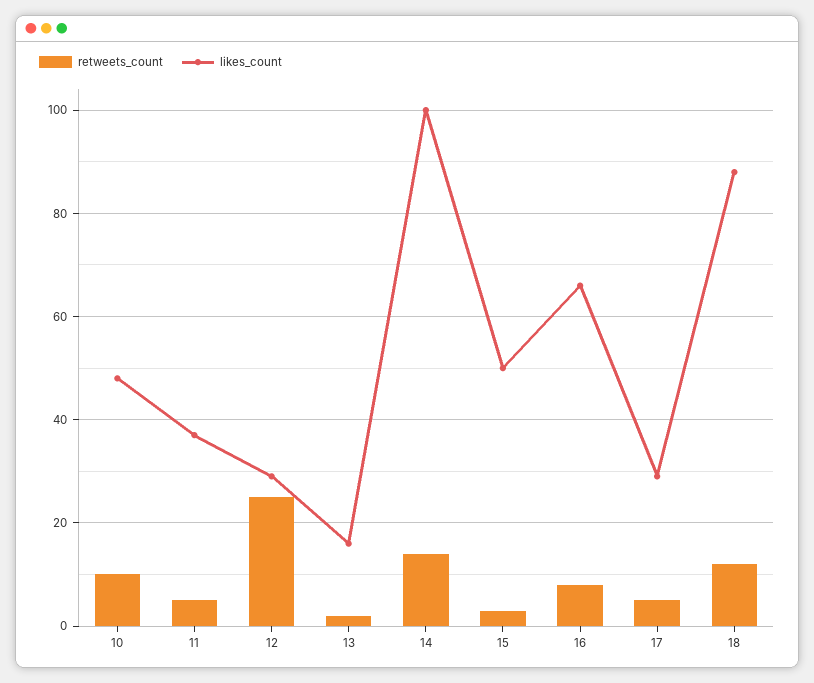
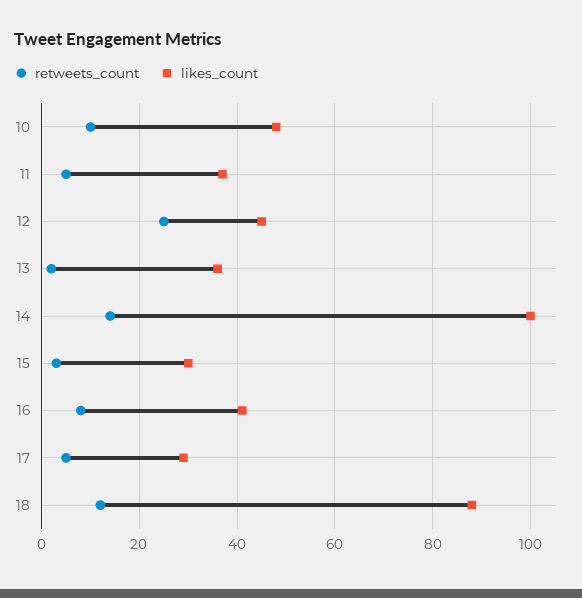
likes_count, 12: 30 -> 45
likes_count, 13: 15 -> 35
likes_count, 15: 50 -> 30
likes_count, 16: 65 -> 40

